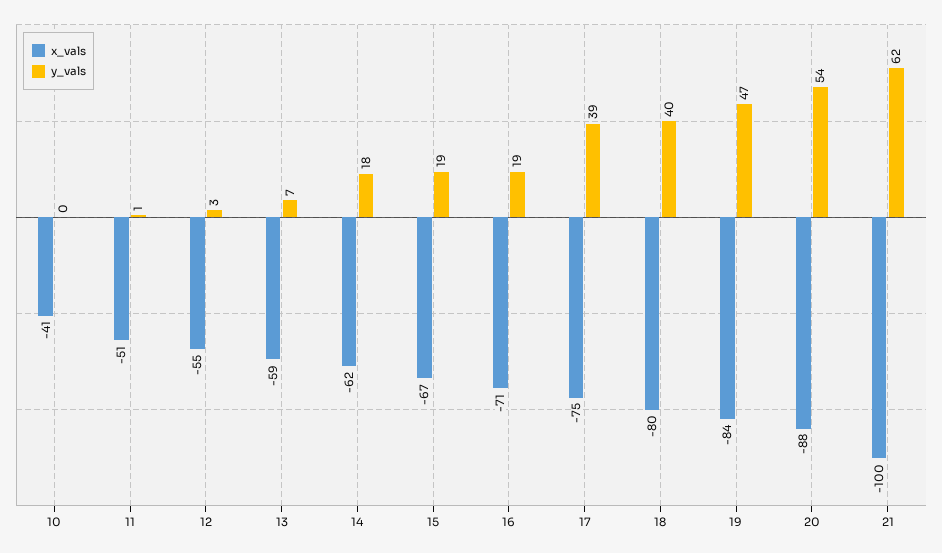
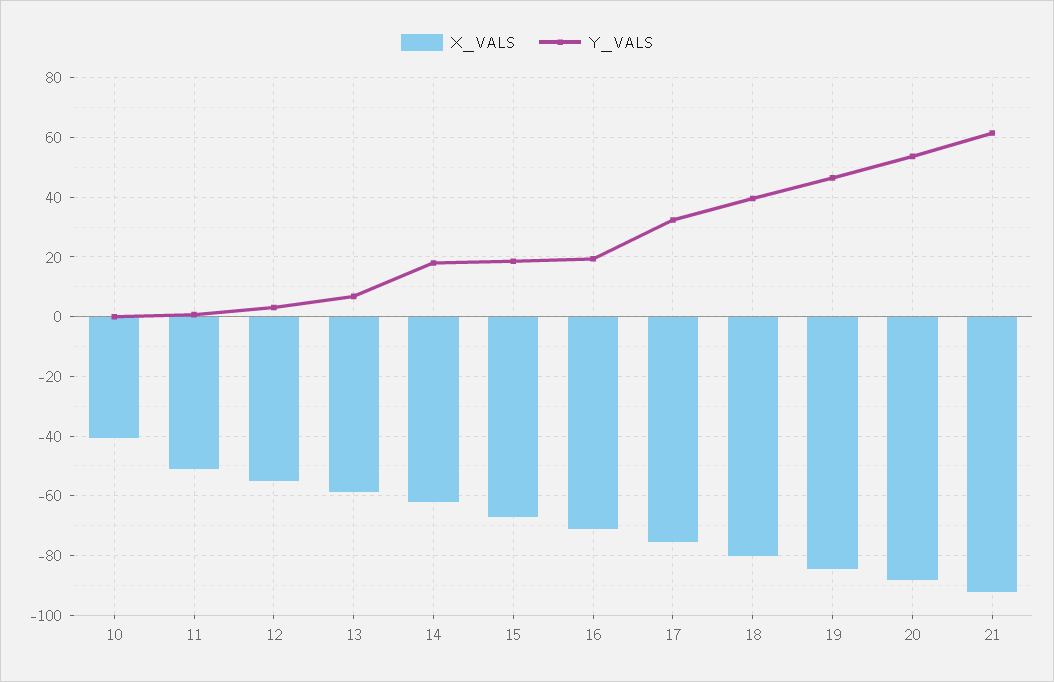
y_vals, 17: 39 -> 32.5
x_vals, 21: -100 -> -92.5

